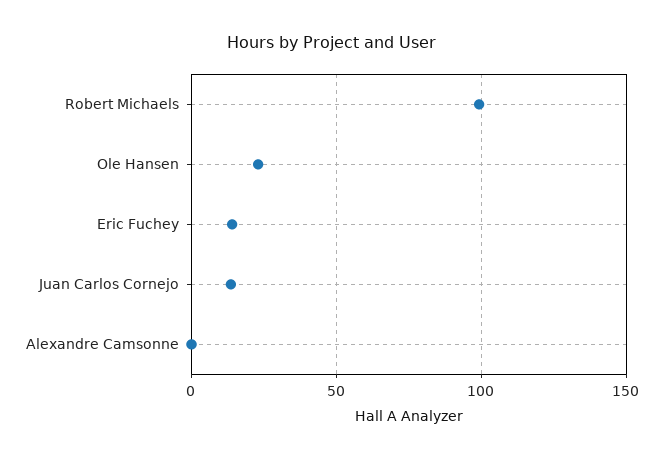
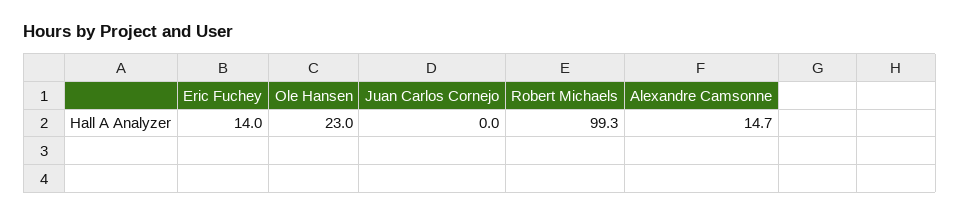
Juan Carlos Cornejo: 15 -> 0
Alexandre Camsonne: 0 -> 14.7

